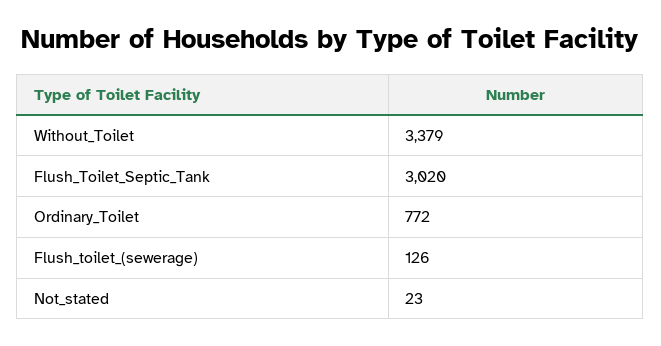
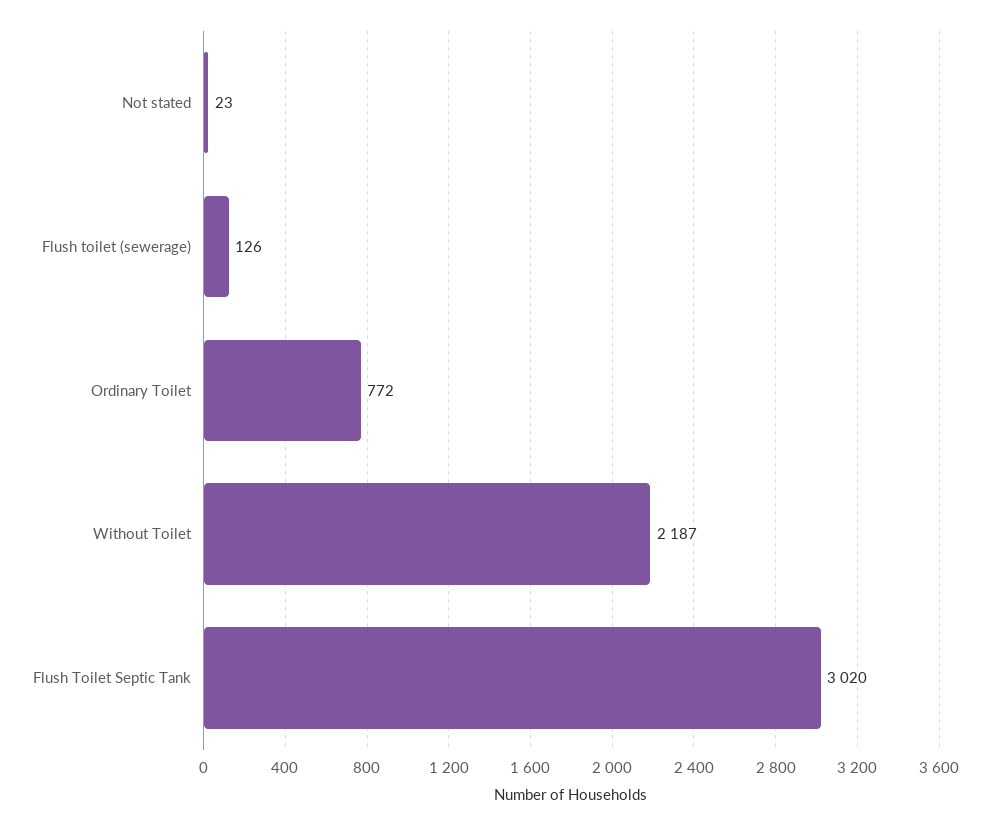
Without_Toilet: 3379 -> 2187

